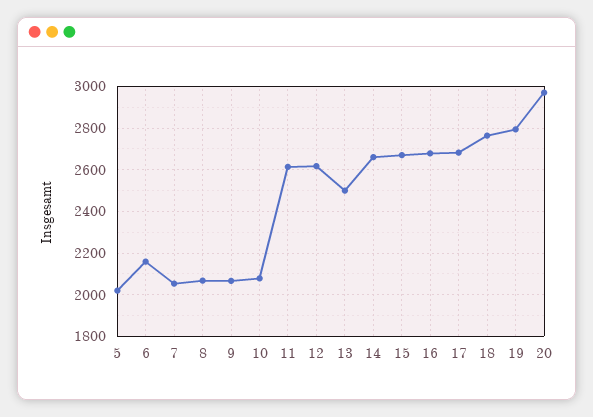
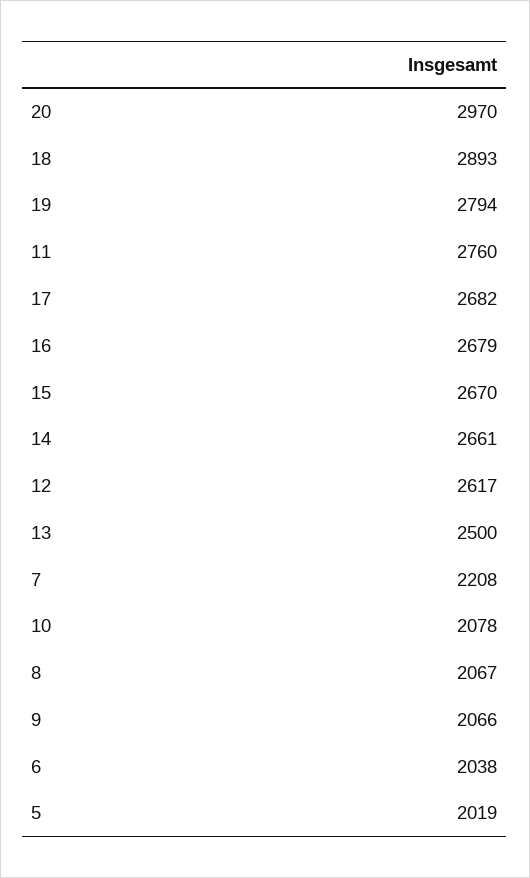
6: 2150 -> 2038
7: 2050 -> 2208
11: 2600 -> 2760
18: 2750 -> 2893

